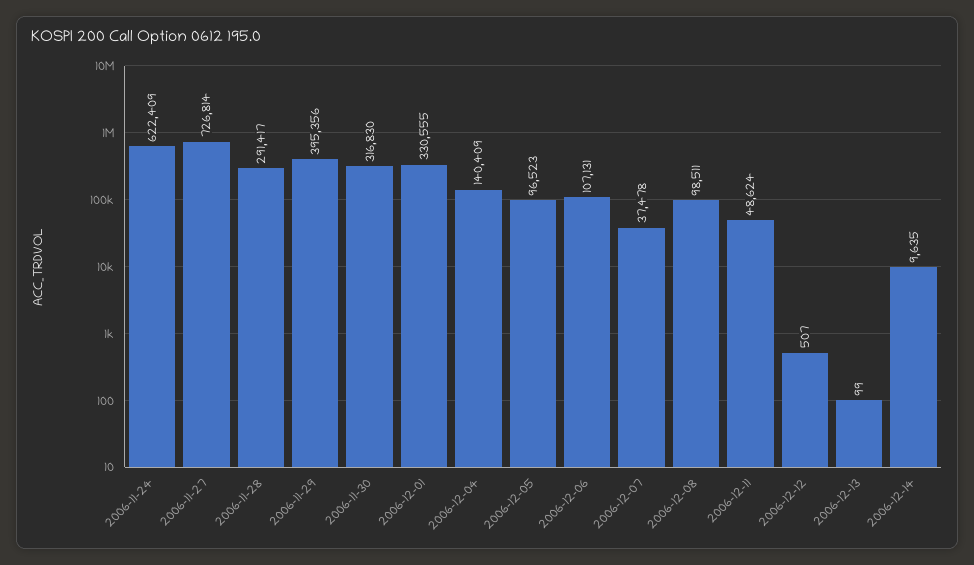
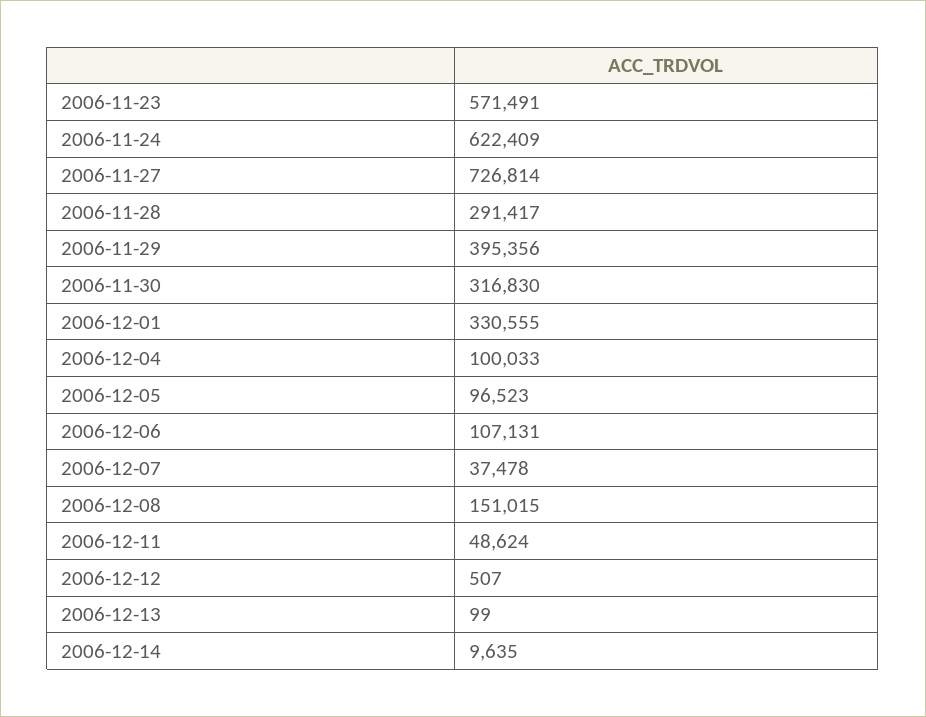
2006-12-04: 140409 -> 100033
2006-12-08: 98511 -> 151015
2006-11-23: none -> 571491

